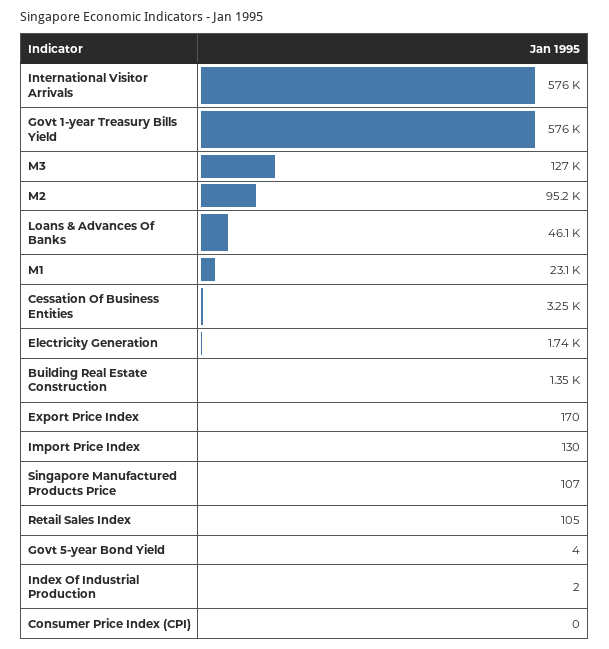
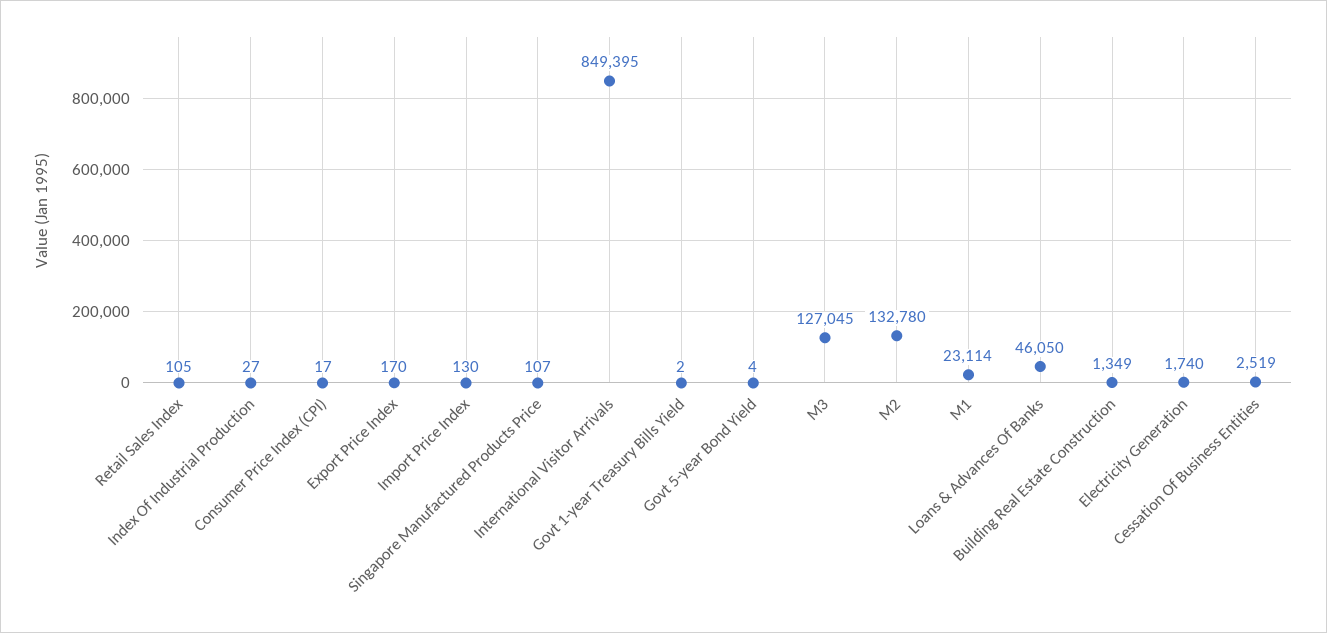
International Visitor Arrivals: 576000 -> 849395
Govt 1-year Treasury Bills Yield: 576000 -> 2
M2: 95200 -> 132780
Cessation Of Business Entities: 3250 -> 2519
Index Of Industrial Production: 2 -> 27
Consumer Price Index (CPI): 0 -> 17

